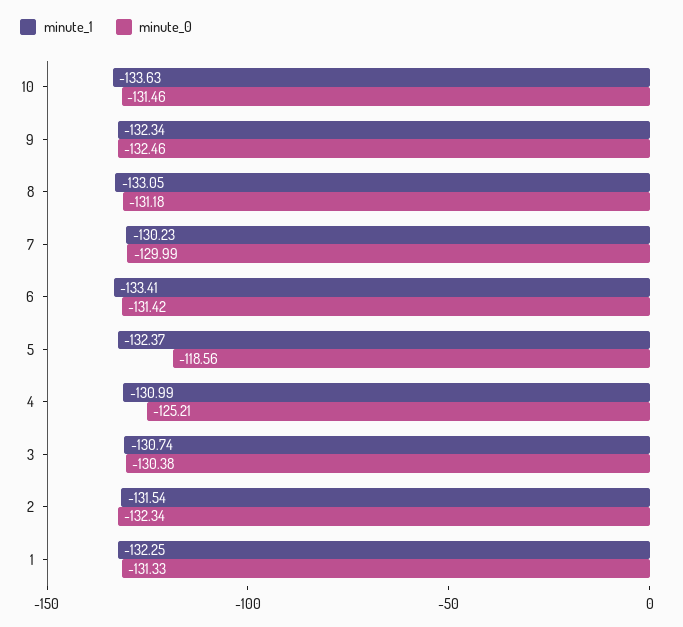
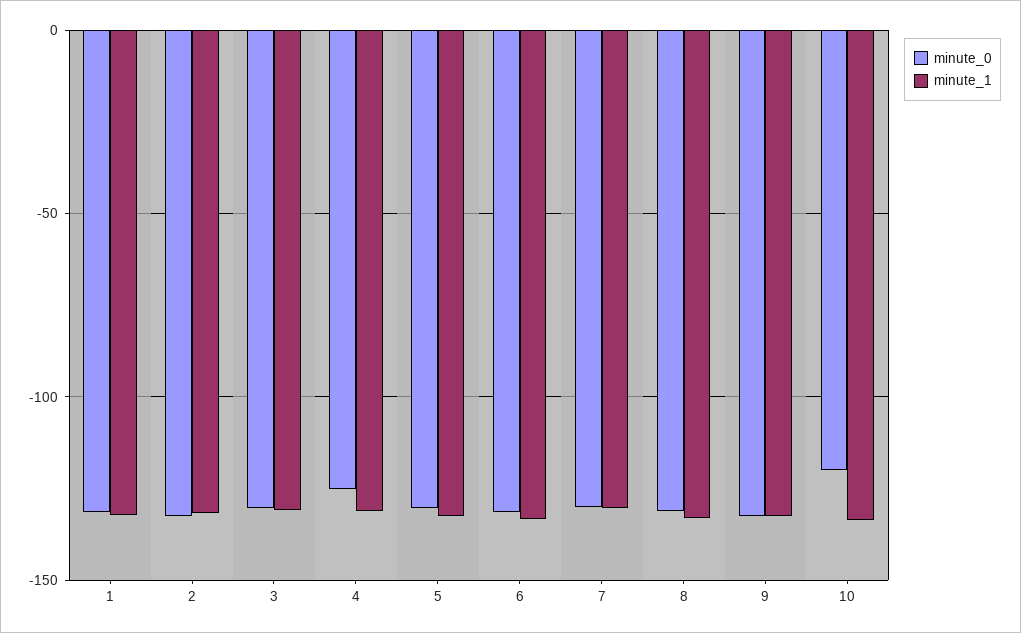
minute_0, 10: -131.46 -> -120
minute_0, 5: -118.56 -> -130

